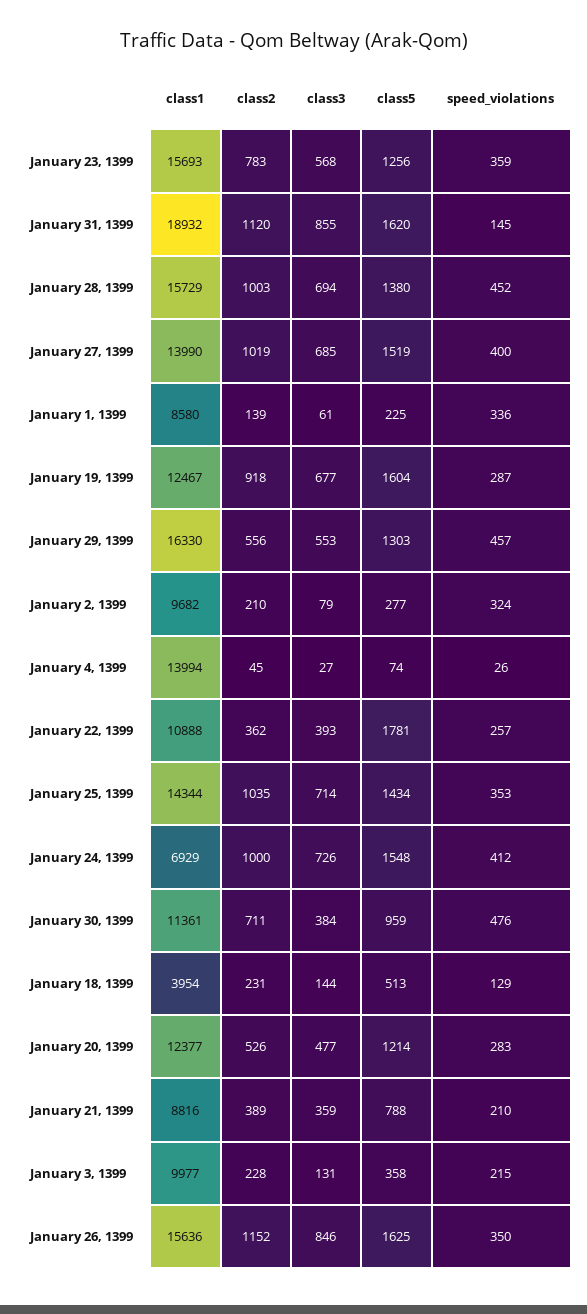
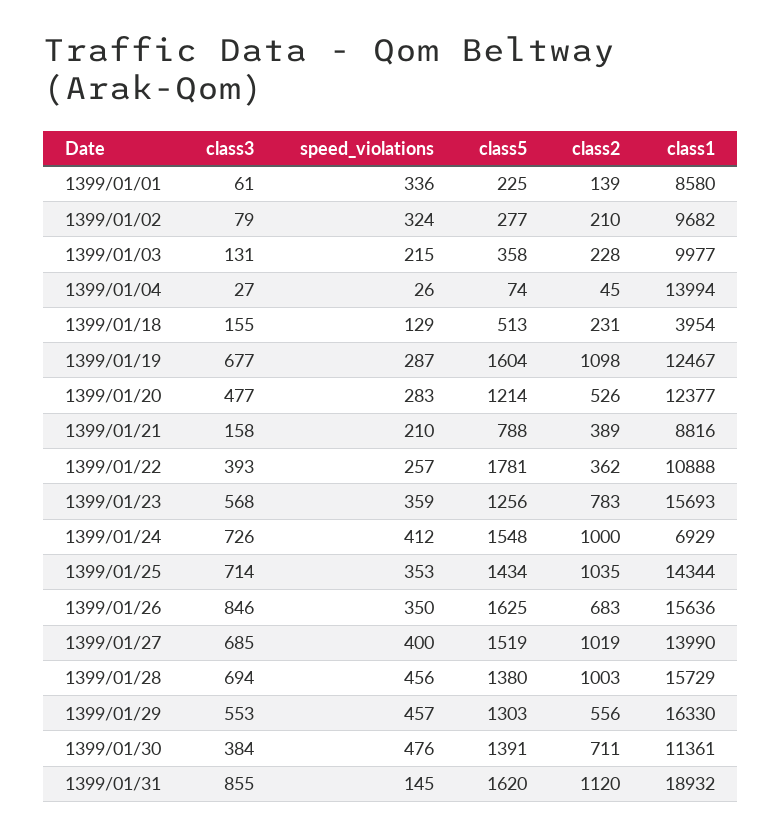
speed_violations, January 28, 1399: 452 -> 456
class2, January 19, 1399: 918 -> 1098
class5, January 30, 1399: 959 -> 1391
class3, January 18, 1399: 144 -> 155
class3, January 21, 1399: 359 -> 158
class2, January 26, 1399: 1152 -> 683

